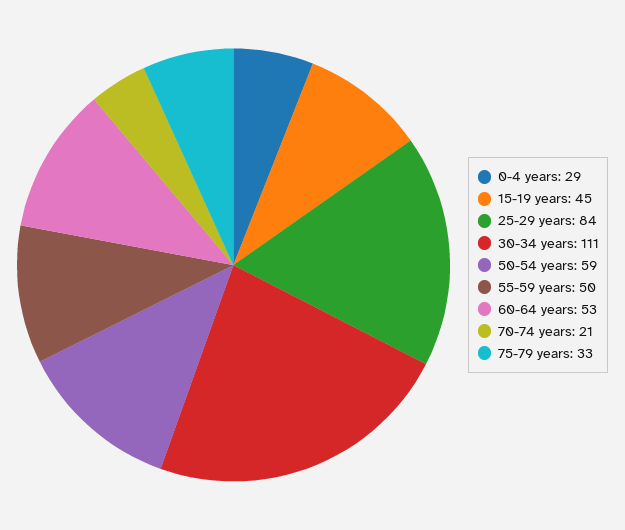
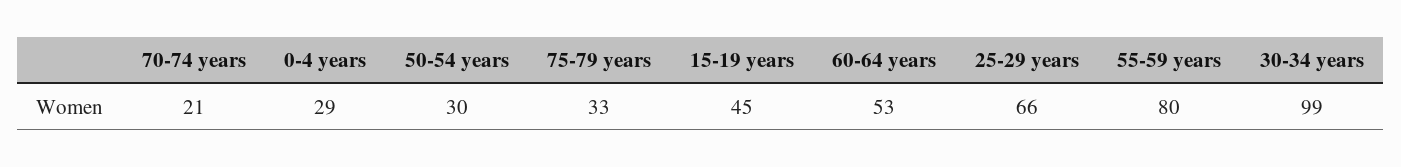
25-29 years: 84 -> 66
30-34 years: 111 -> 99
50-54 years: 59 -> 30
55-59 years: 50 -> 80

